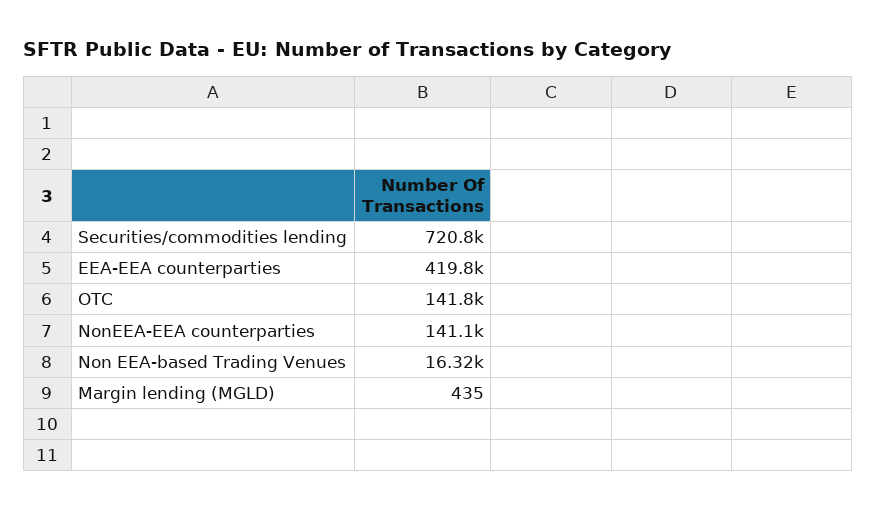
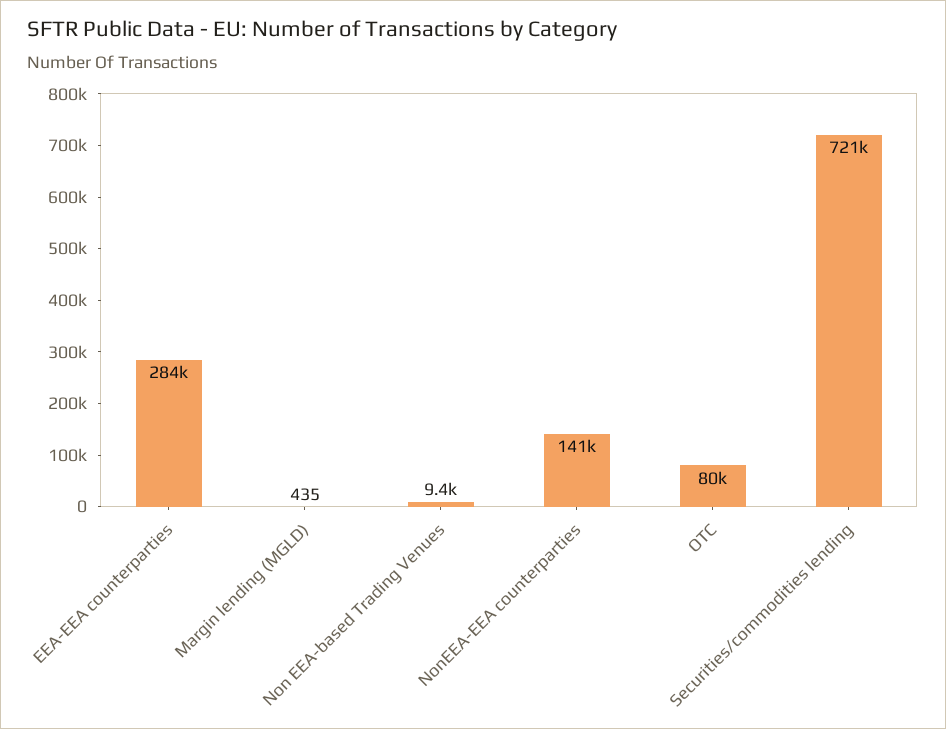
EEA-EEA counterparties: 419800 -> 284000
OTC: 141800 -> 80000
Non EEA-based Trading Venues: 16320 -> 9400

